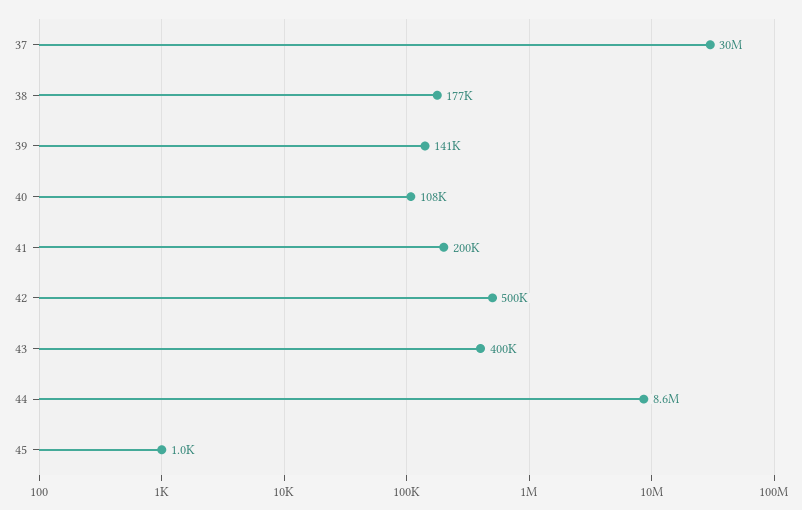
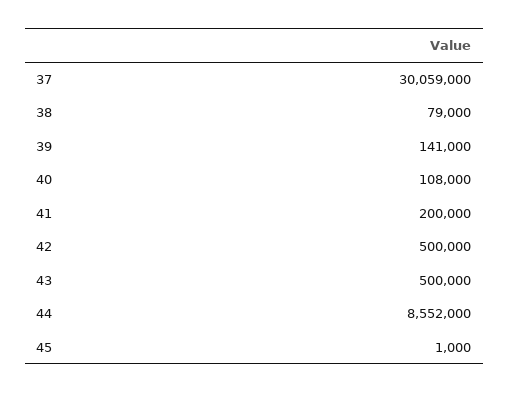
38: 177000 -> 79000
43: 400000 -> 500000

